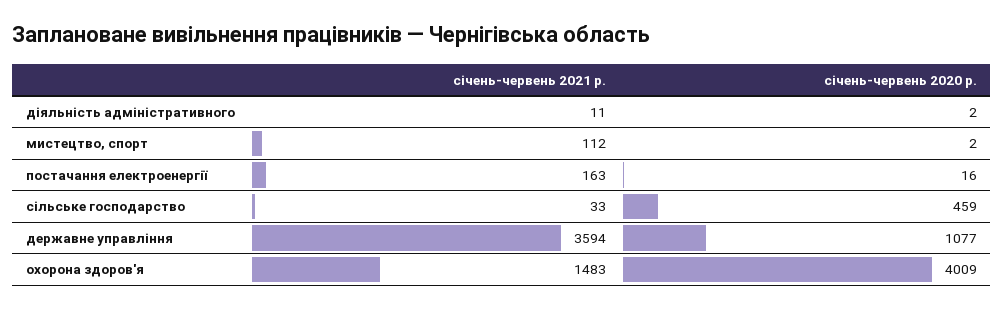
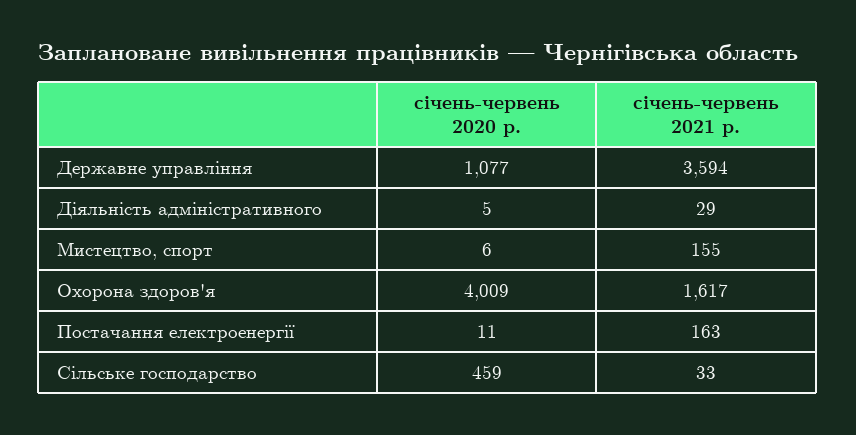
січень-червень 2021 р., діяльність адміністративного: 11 -> 29
січень-червень 2020 р., діяльність адміністративного: 2 -> 5
січень-червень 2021 р., мистецтво, спорт: 112 -> 155
січень-червень 2020 р., мистецтво, спорт: 2 -> 6
січень-червень 2020 р., постачання електроенергії: 16 -> 11
січень-червень 2021 р., охорона здоров'я: 1483 -> 1617

